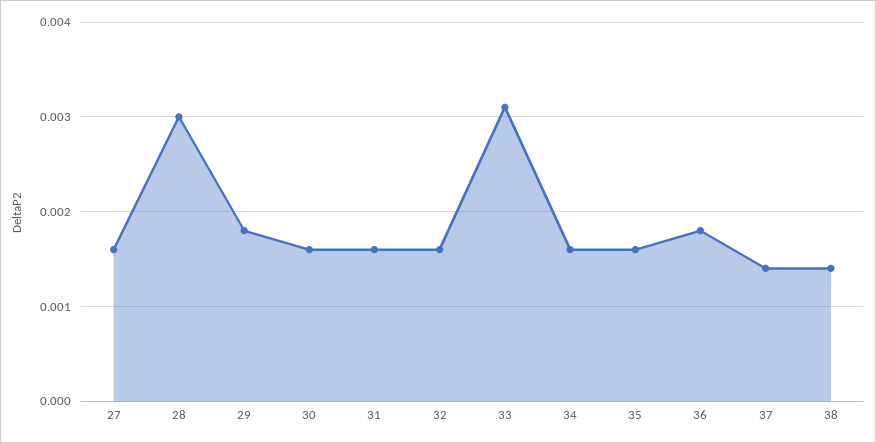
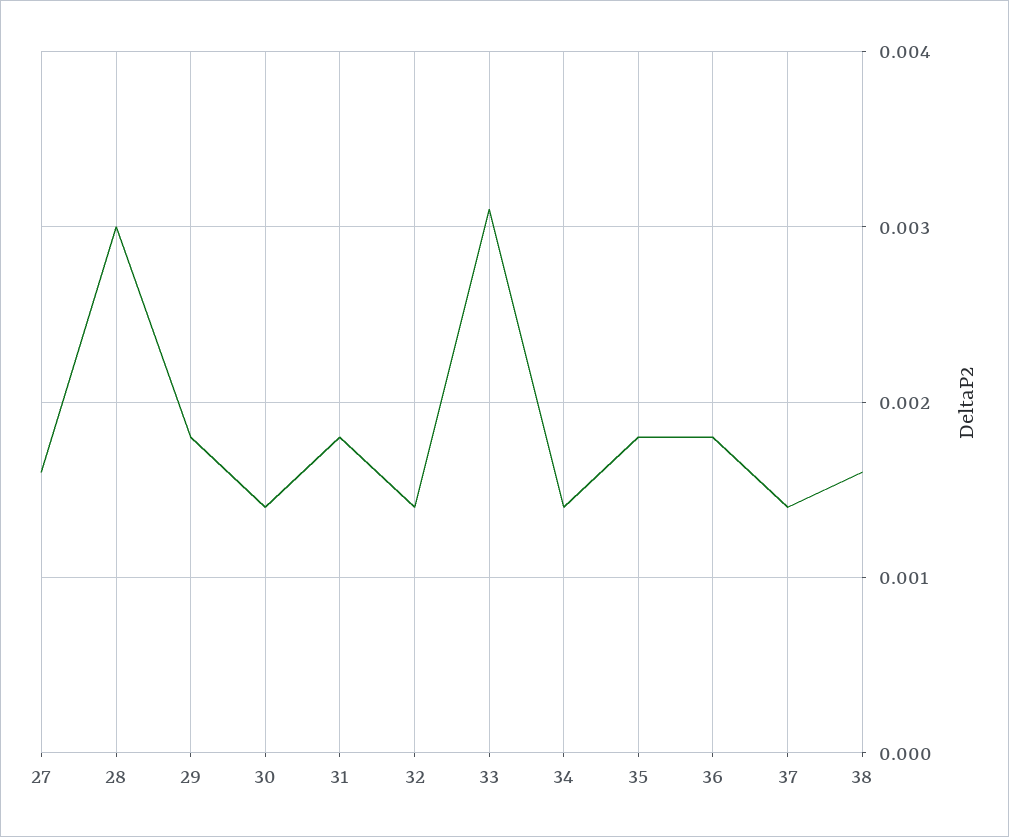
30: 0.0016 -> 0.0014
31: 0.0016 -> 0.0018
32: 0.0016 -> 0.0014
34: 0.0016 -> 0.0014
35: 0.0016 -> 0.0018
38: 0.0014 -> 0.0016

